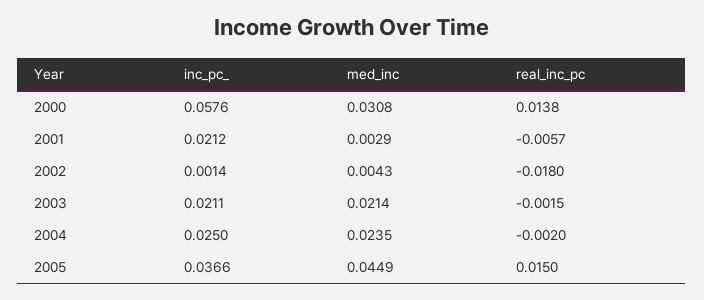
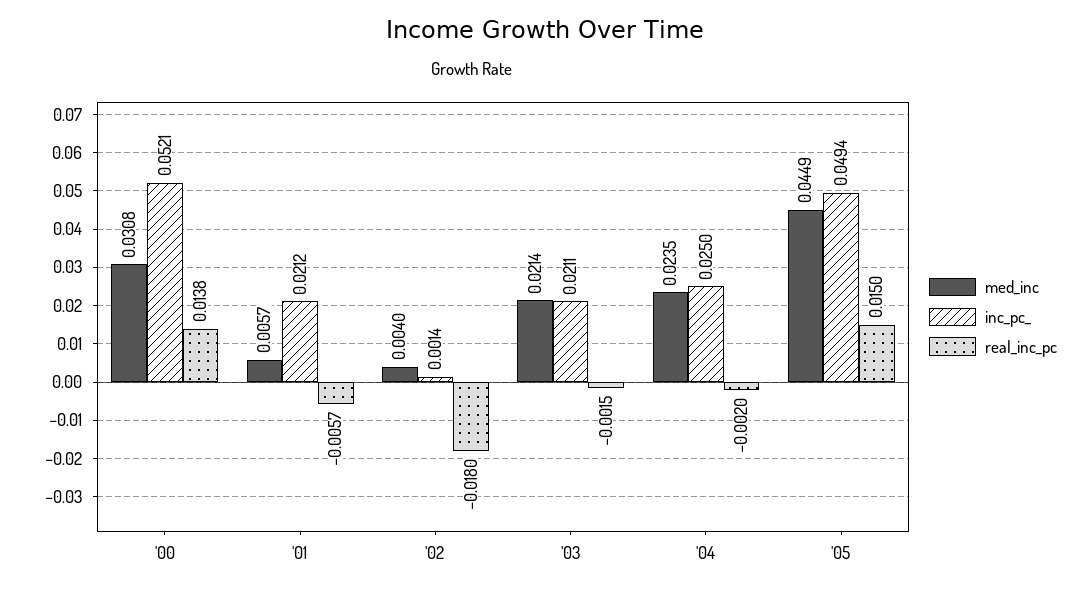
inc_pc_, 2000: 0.0576 -> 0.0521
med_inc, 2001: 0.0029 -> 0.0057
med_inc, 2002: 0.0043 -> 0.004
inc_pc_, 2005: 0.0366 -> 0.0494

